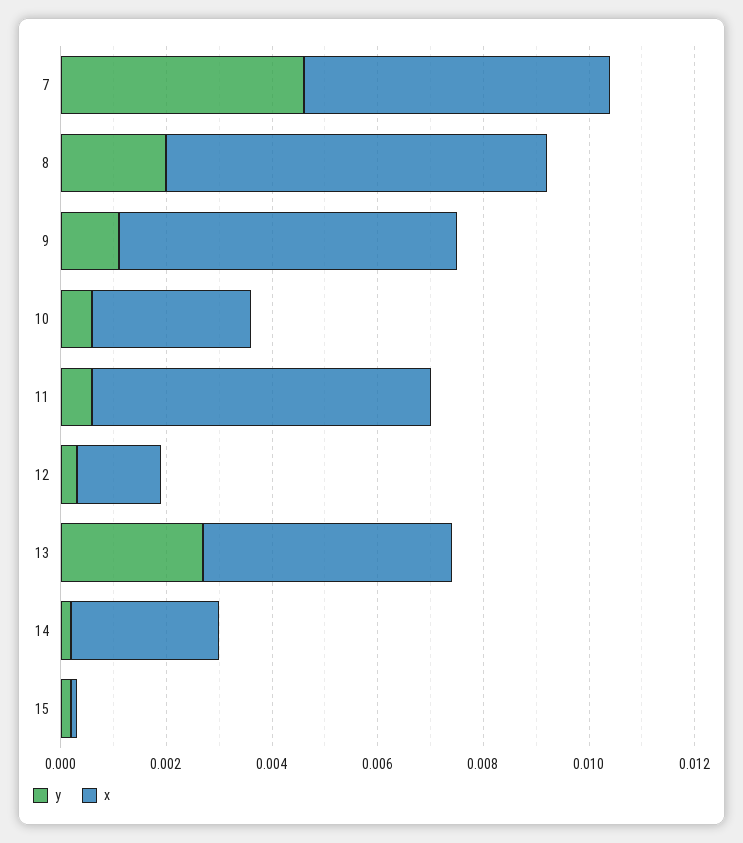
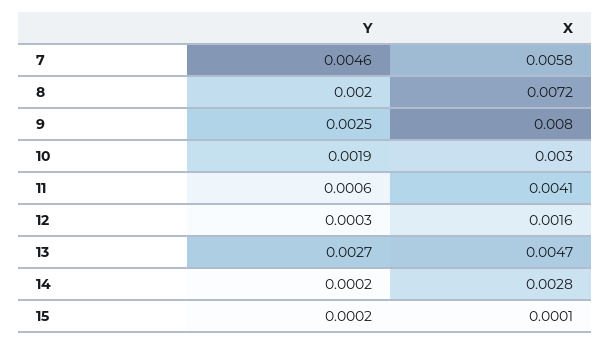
y, 9: 0.001 -> 0.0025
x, 9: 0.0065 -> 0.008
y, 10: 0.0005 -> 0.0019
x, 11: 0.0065 -> 0.0041

